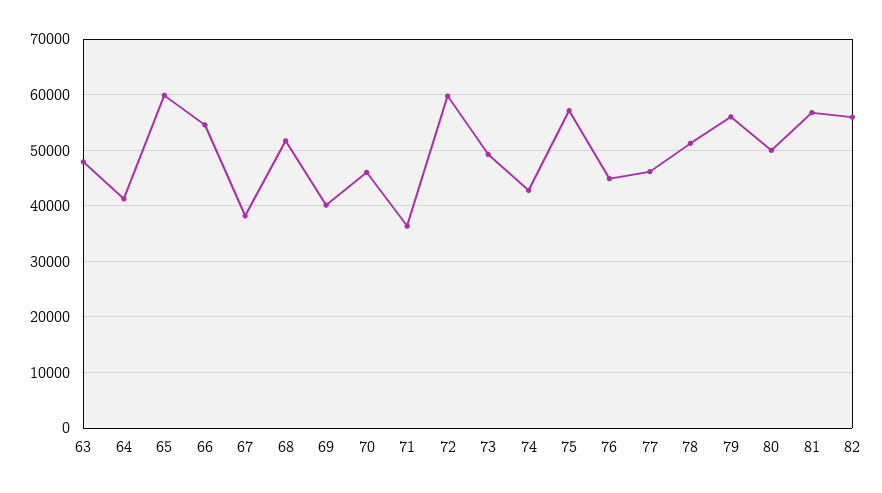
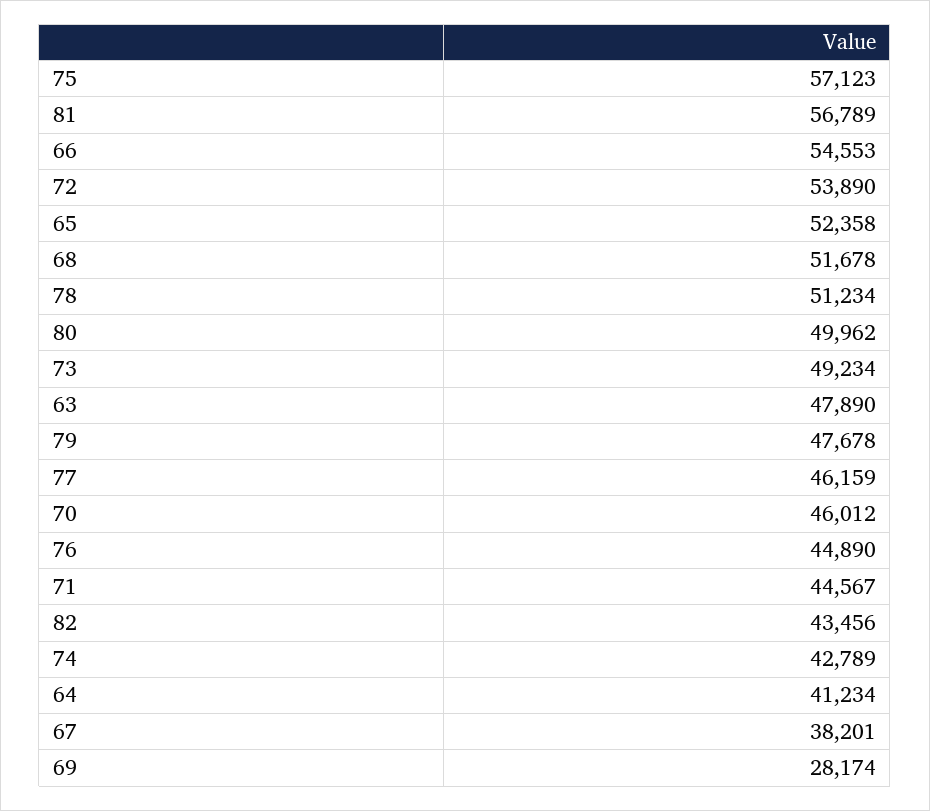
65: 60000 -> 52358
69: 40000 -> 28174
71: 36000 -> 44567
72: 60000 -> 53890
79: 56000 -> 47678
82: 56000 -> 43456

